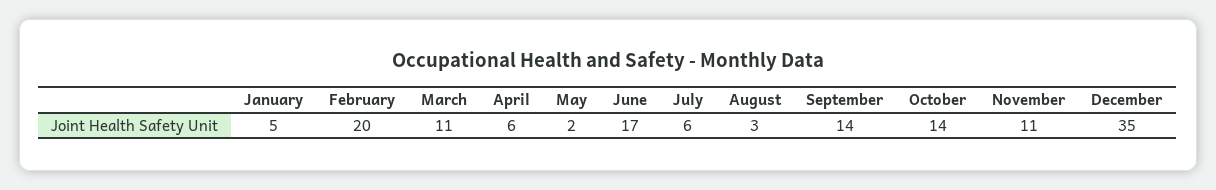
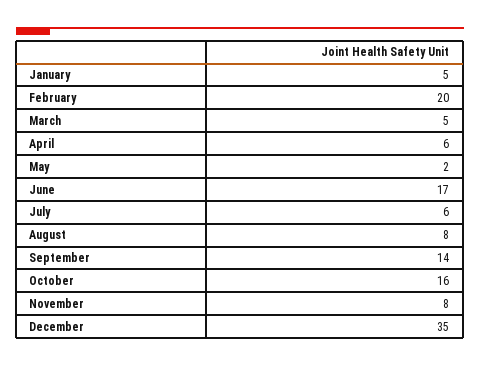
March: 11 -> 5
August: 3 -> 8
October: 14 -> 16
November: 11 -> 8

